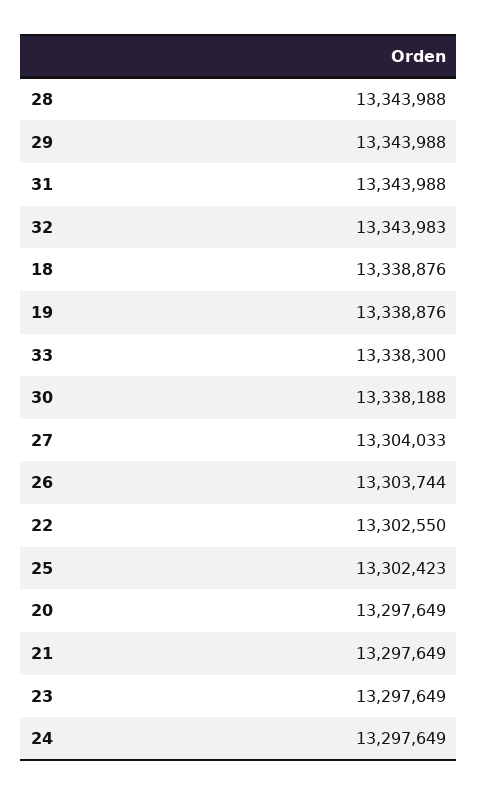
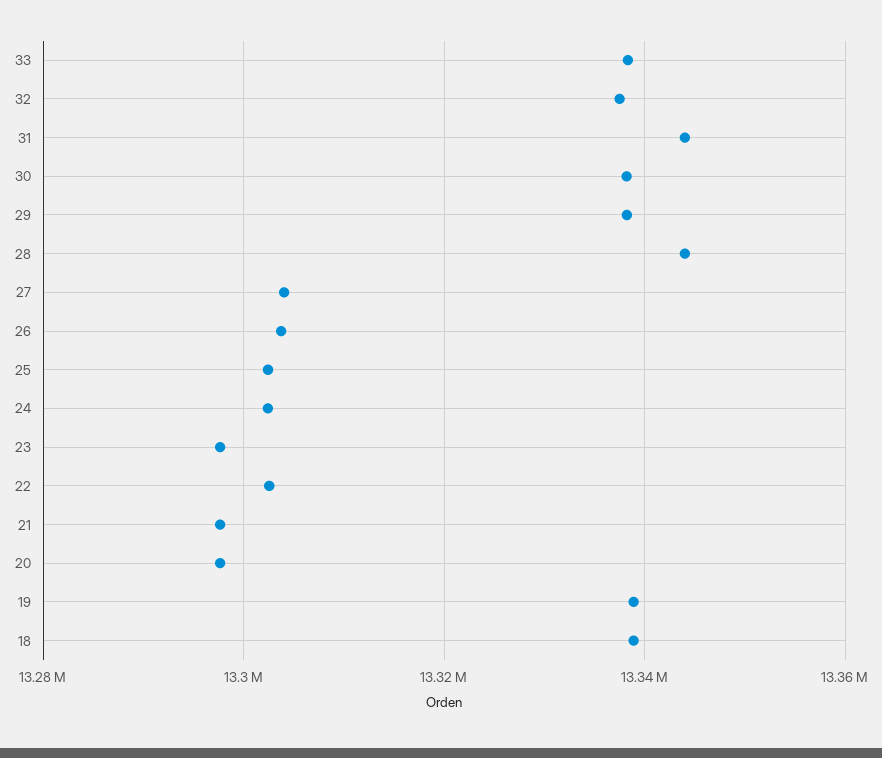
29: 13343988 -> 13338000
32: 13343983 -> 13338000
24: 13297649 -> 13302000

